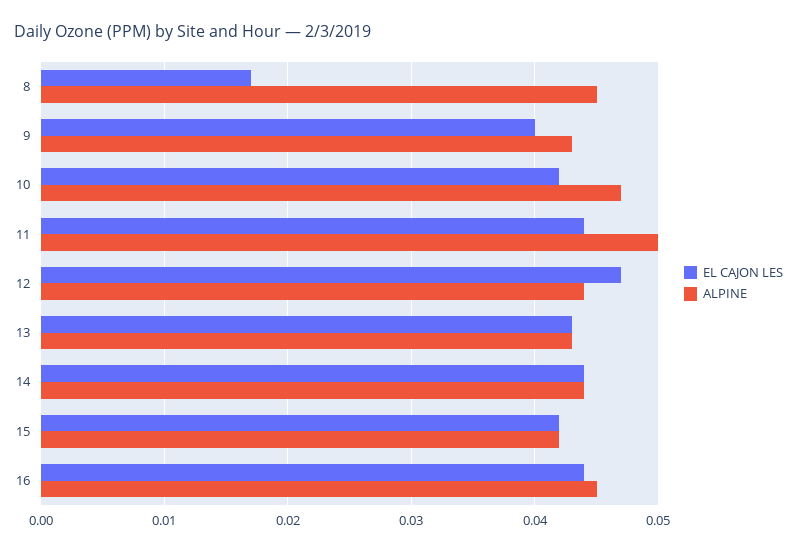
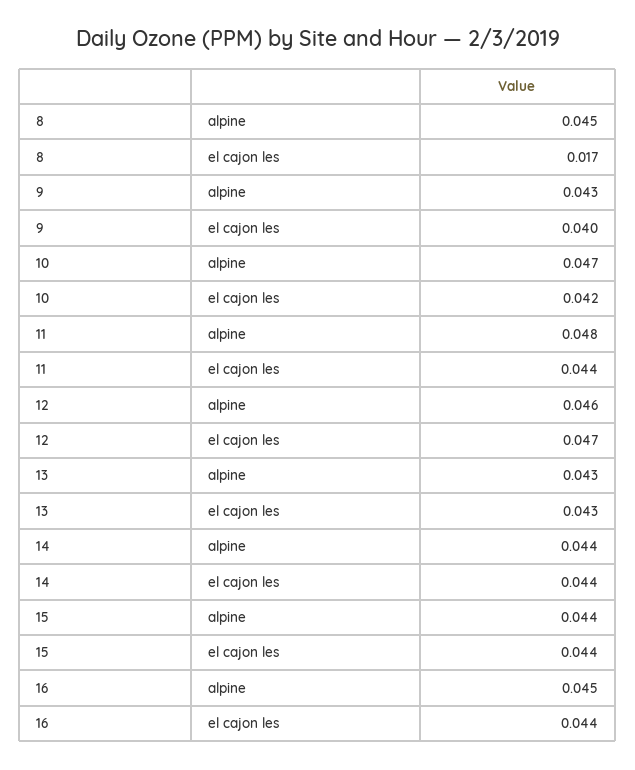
ALPINE, 11: 0.05 -> 0.048
ALPINE, 12: 0.044 -> 0.046
EL CAJON LES, 15: 0.042 -> 0.044
ALPINE, 15: 0.042 -> 0.044

